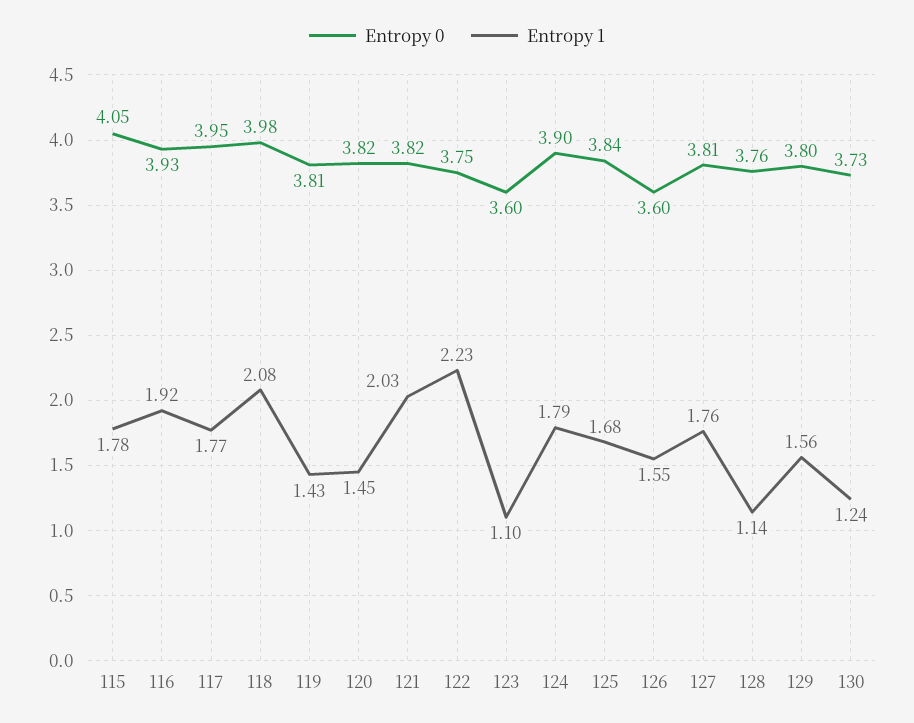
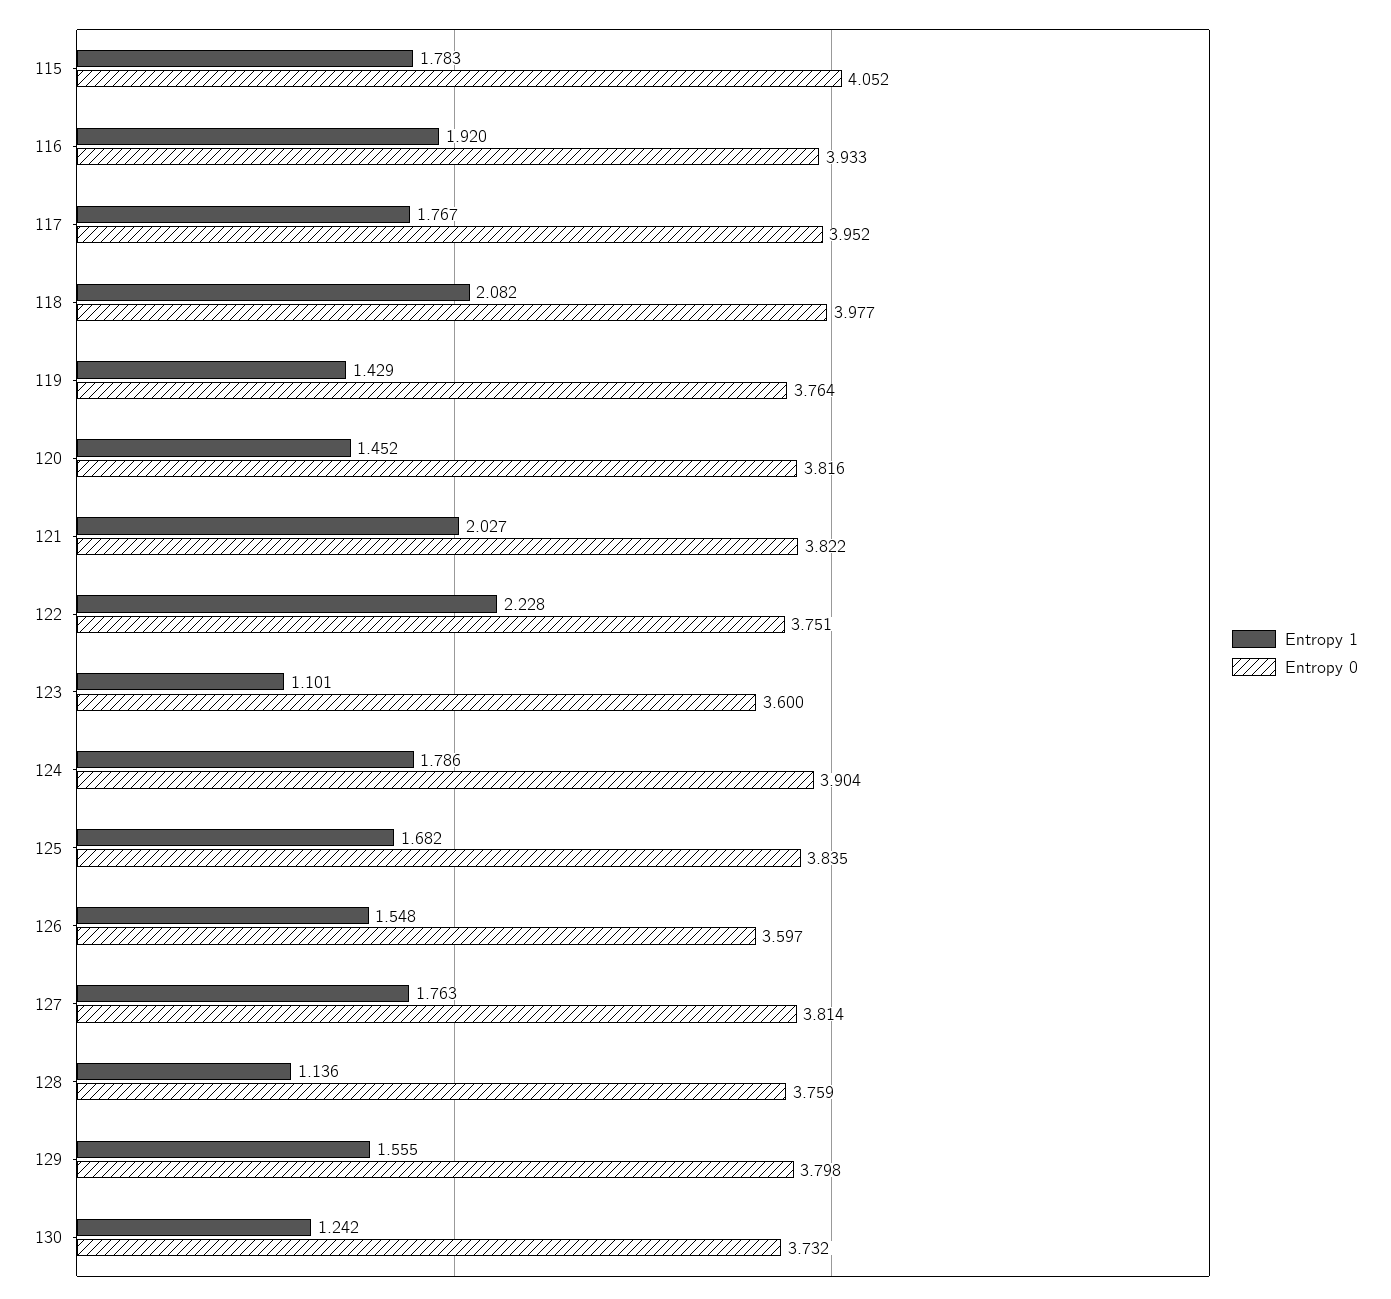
Entropy 0, 119: 3.81 -> 3.764

